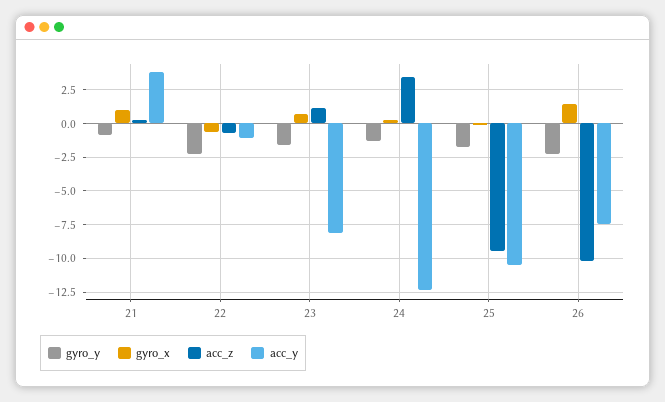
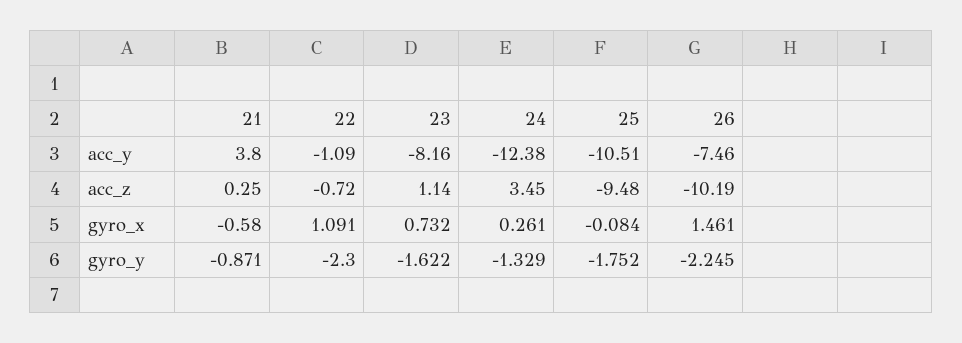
gyro_x, 21: 1 -> -0.58
gyro_x, 22: -0.5 -> 1.091

